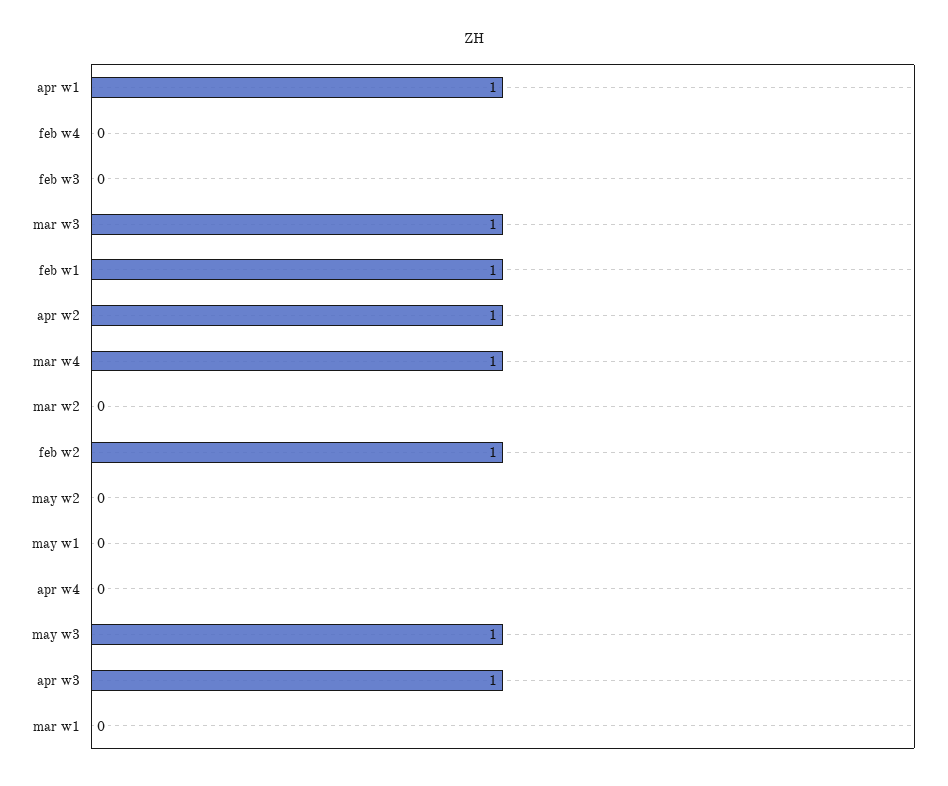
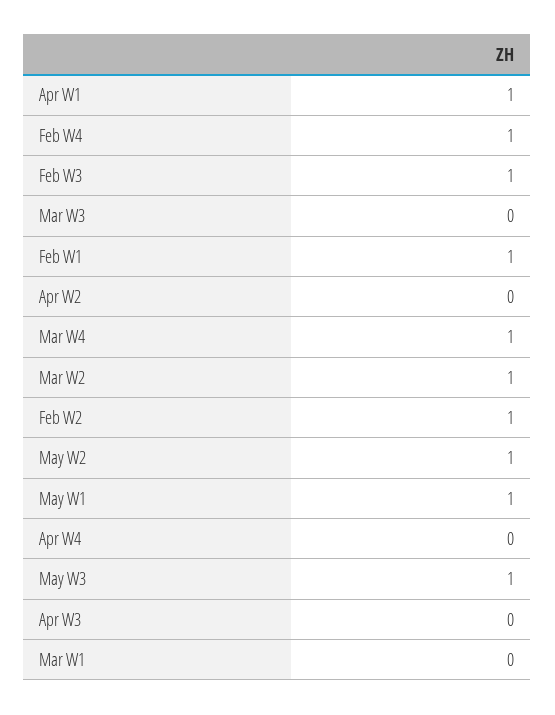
feb w4: 0 -> 1
feb w3: 0 -> 1
mar w3: 1 -> 0
apr w2: 1 -> 0
mar w2: 0 -> 1
may w2: 0 -> 1
may w1: 0 -> 1
apr w3: 1 -> 0

